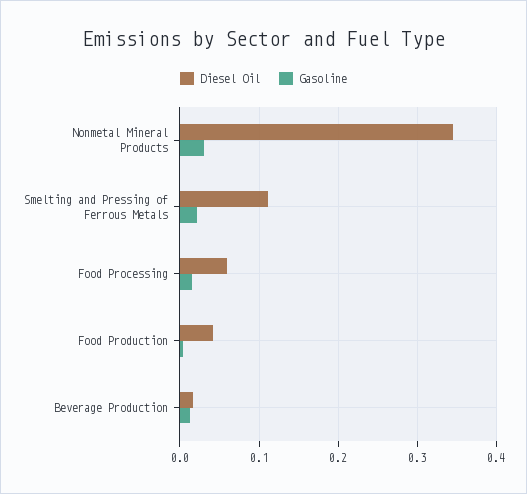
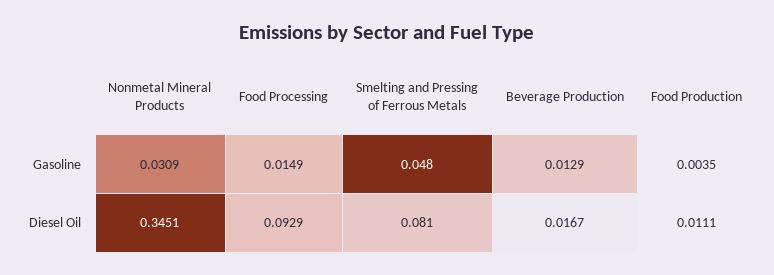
Diesel Oil, Smelting and Pressing of Ferrous Metals: 0.11 -> 0.081
Gasoline, Smelting and Pressing of Ferrous Metals: 0.02 -> 0.048
Diesel Oil, Food Processing: 0.06 -> 0.0929
Diesel Oil, Food Production: 0.04 -> 0.0111

